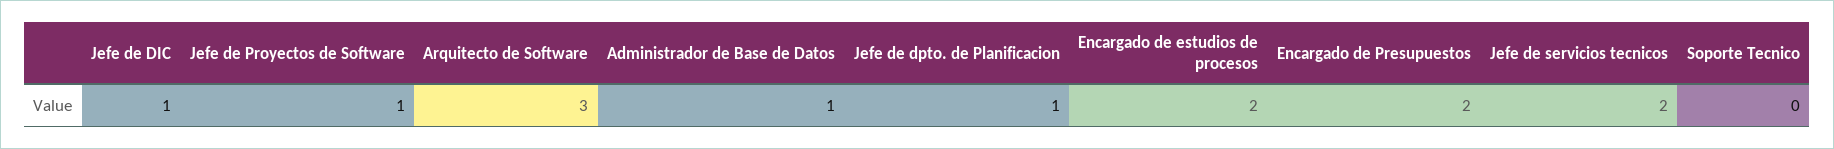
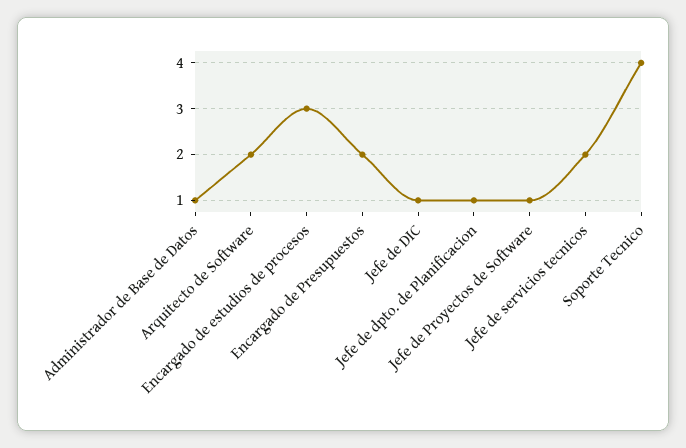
Arquitecto de Software: 3 -> 2
Encargado de estudios de procesos: 2 -> 3
Soporte Tecnico: 0 -> 4

